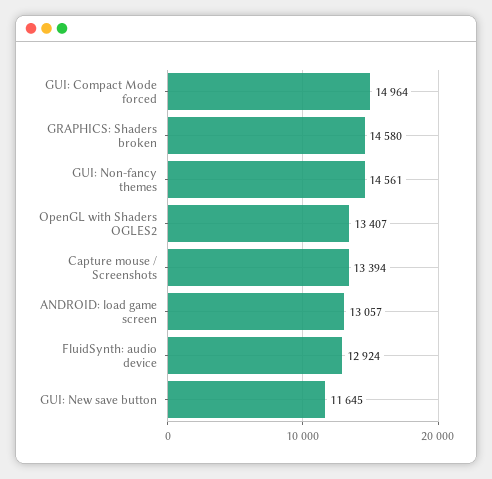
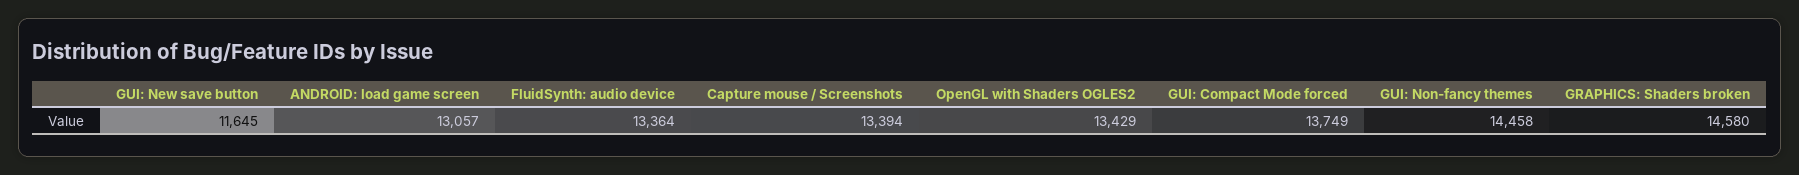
GUI: Compact Mode forced: 14964 -> 13749
GUI: Non-fancy themes: 14561 -> 14458
OpenGL with Shaders OGLES2: 13407 -> 13429
FluidSynth: audio device: 12924 -> 13364

